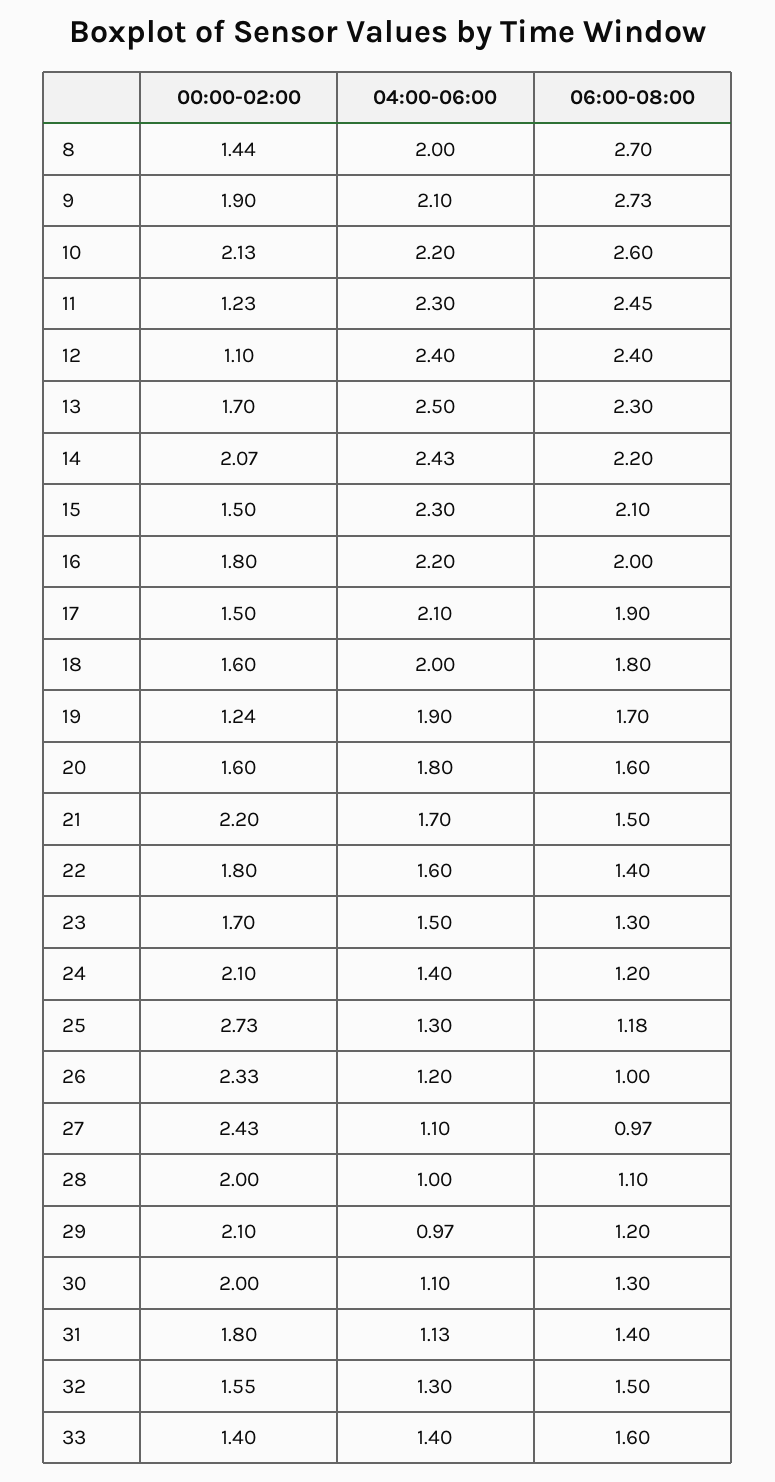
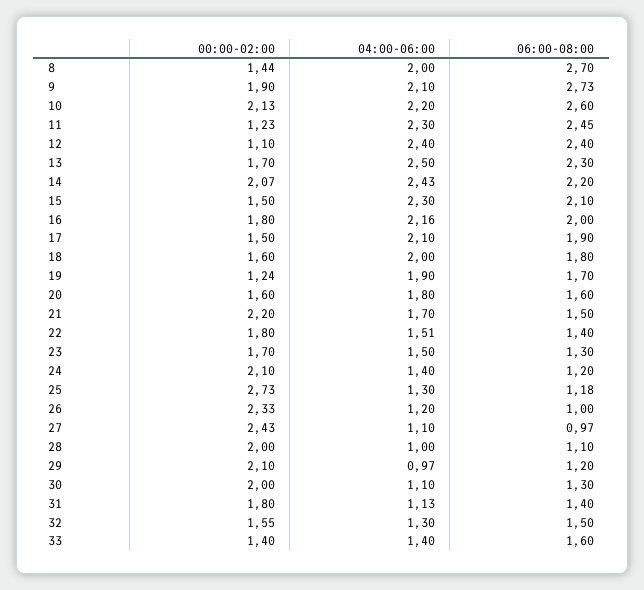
04:00-06:00, 16: 2.2 -> 2.16
04:00-06:00, 22: 1.6 -> 1.51

